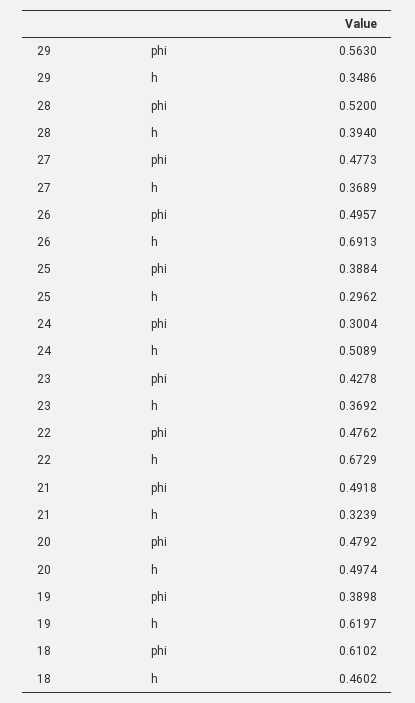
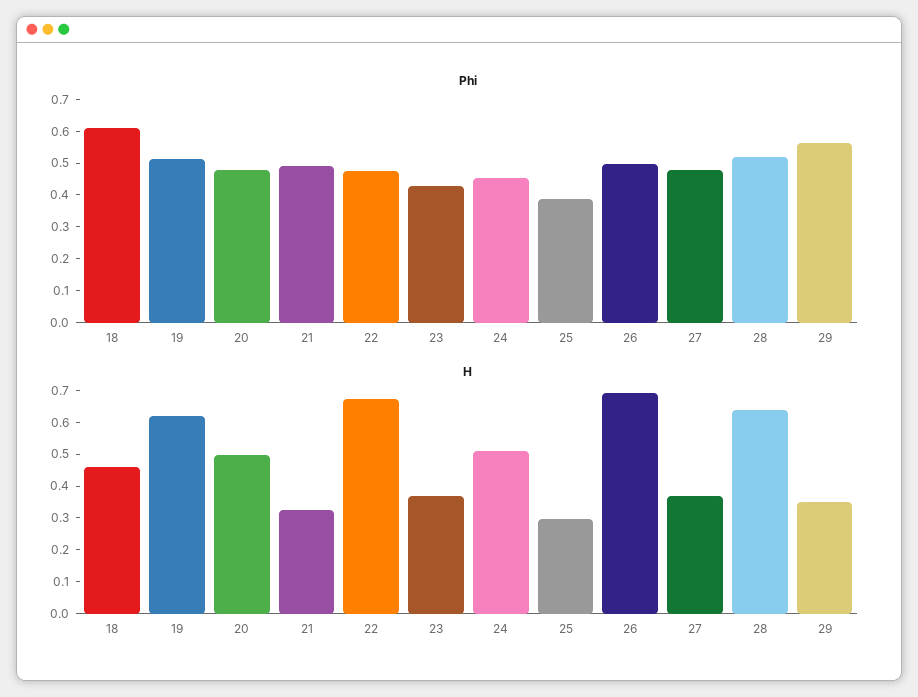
h, 28: 0.394 -> 0.65
phi, 24: 0.3004 -> 0.45
phi, 19: 0.3898 -> 0.5

